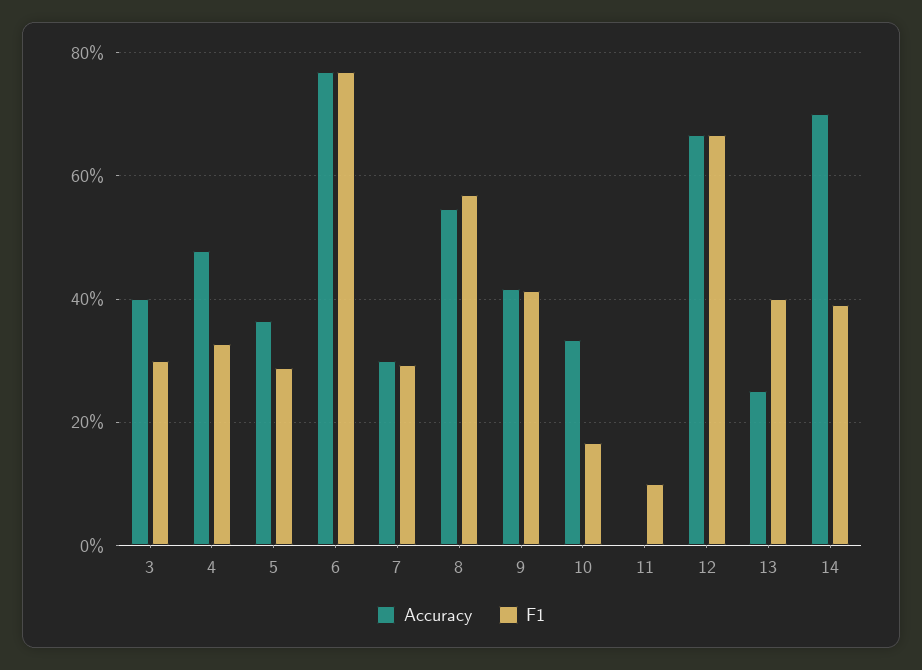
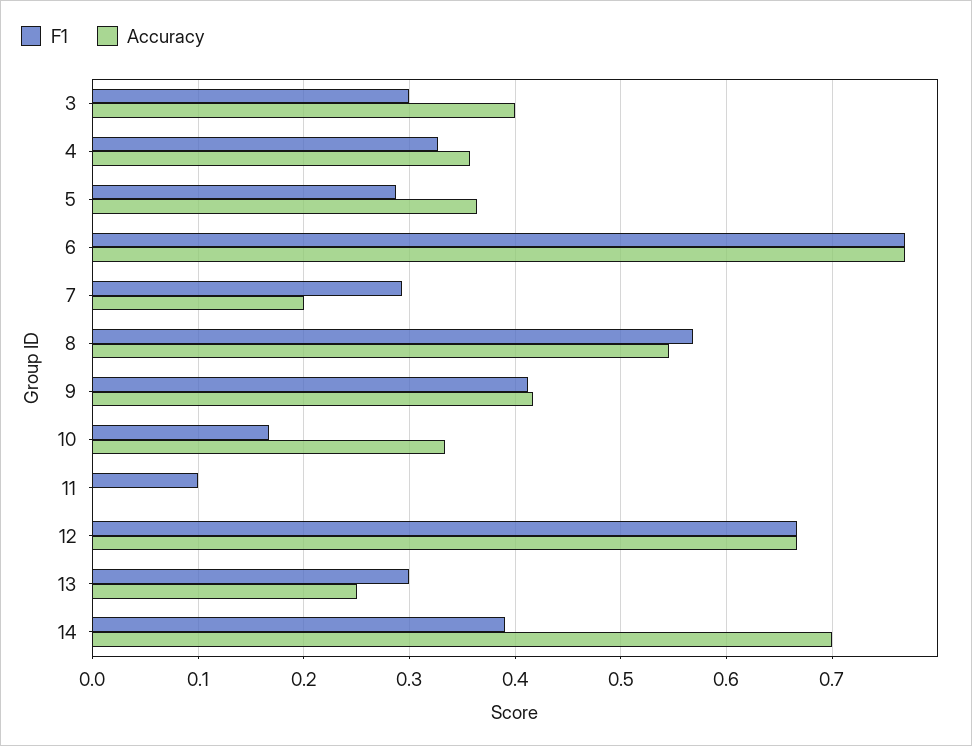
Accuracy, 4: 0.48 -> 0.36
Accuracy, 7: 0.3 -> 0.2
F1, 13: 0.4 -> 0.3

